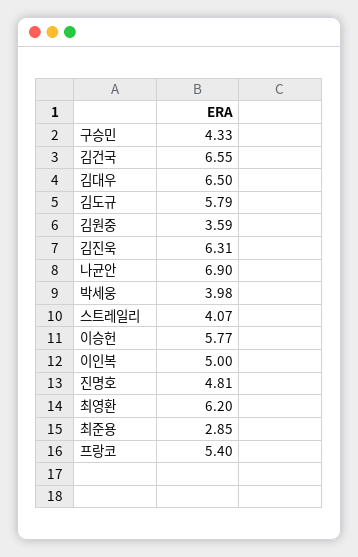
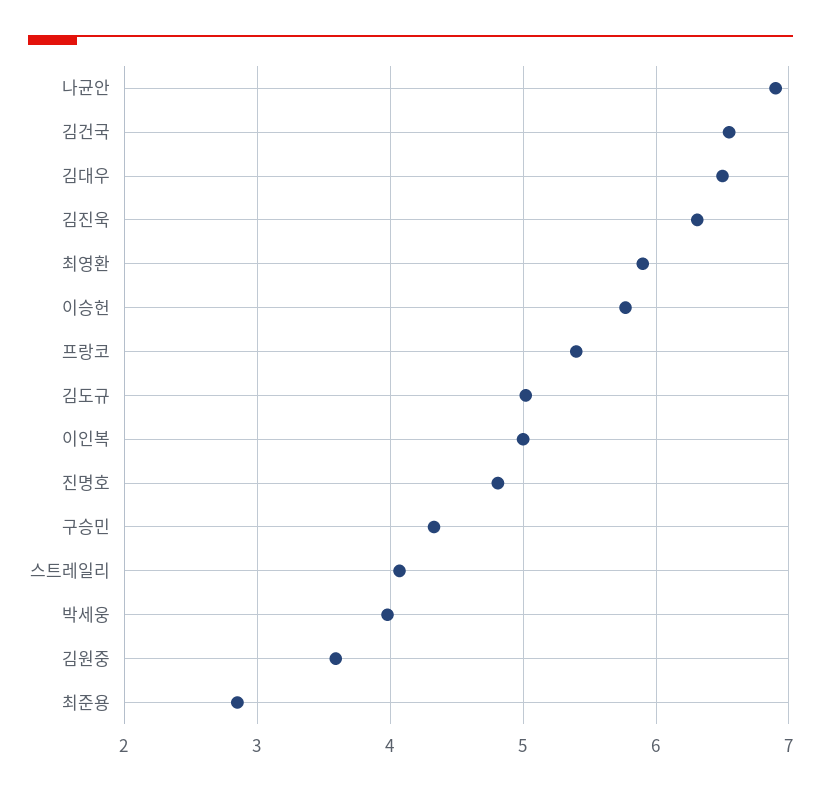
김도규: 5.79 -> 5
최영환: 6.2 -> 5.9

